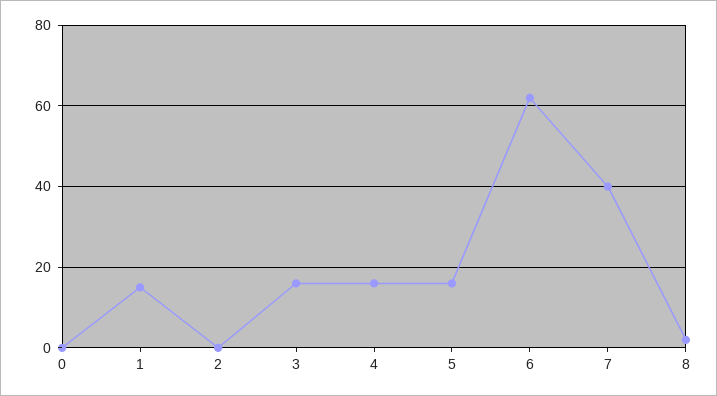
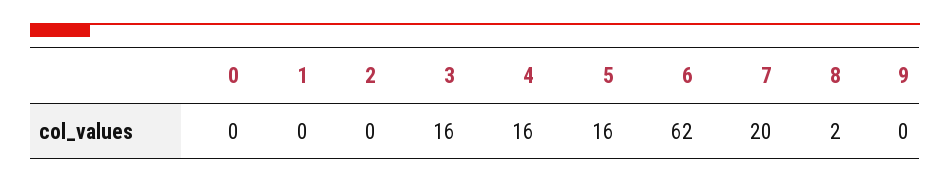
1: 15 -> 0
7: 40 -> 20
9: none -> 0

